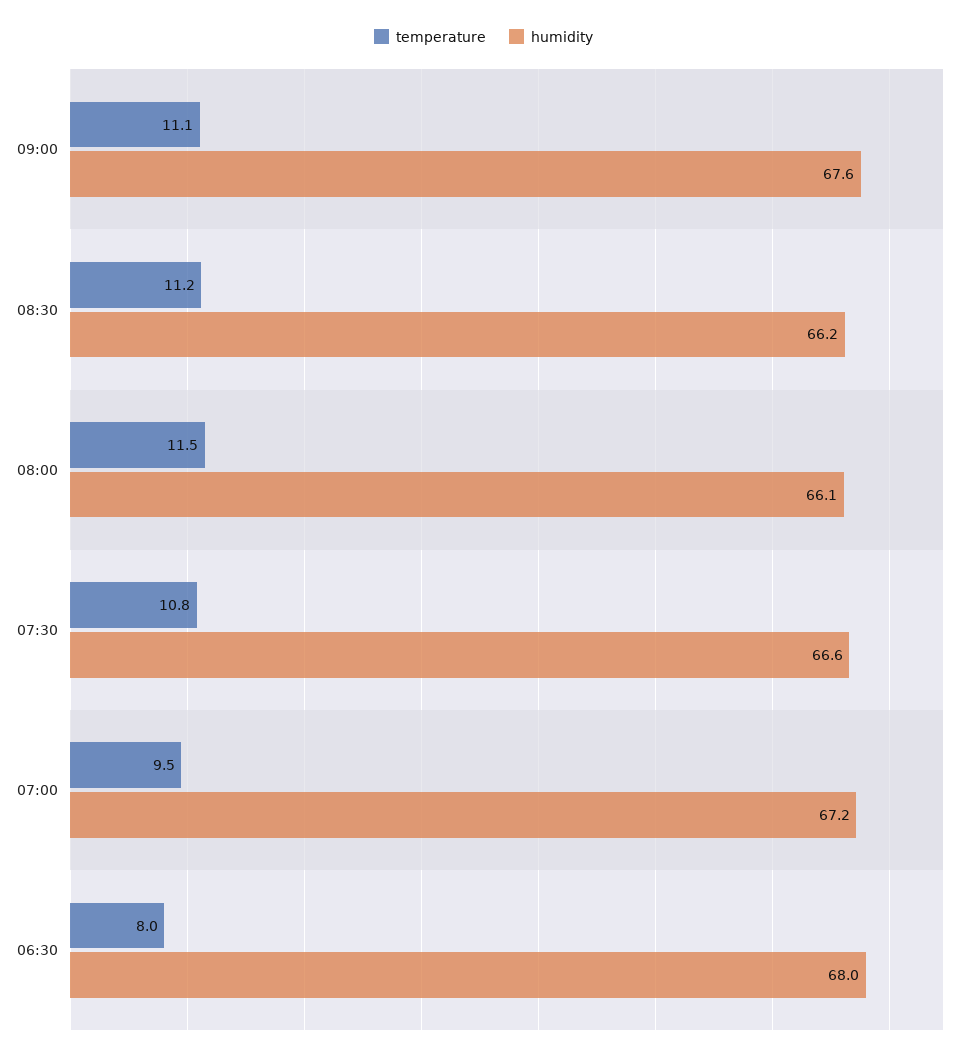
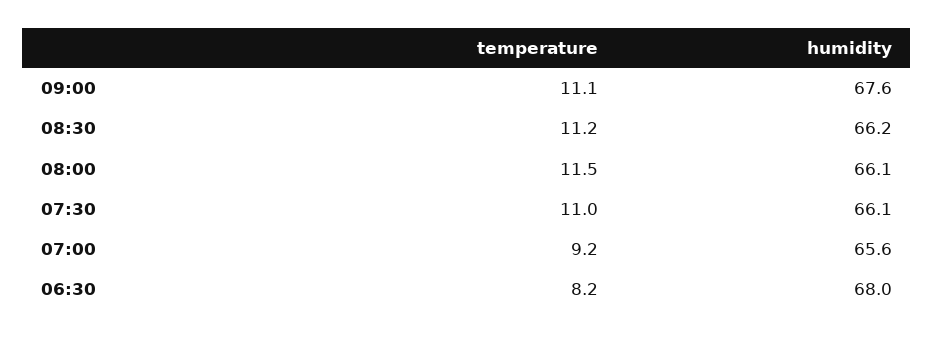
temperature, 07:30: 10.8 -> 11
humidity, 07:30: 66.6 -> 66.1
temperature, 07:00: 9.5 -> 9.2
humidity, 07:00: 67.2 -> 65.6
temperature, 06:30: 8 -> 8.2

